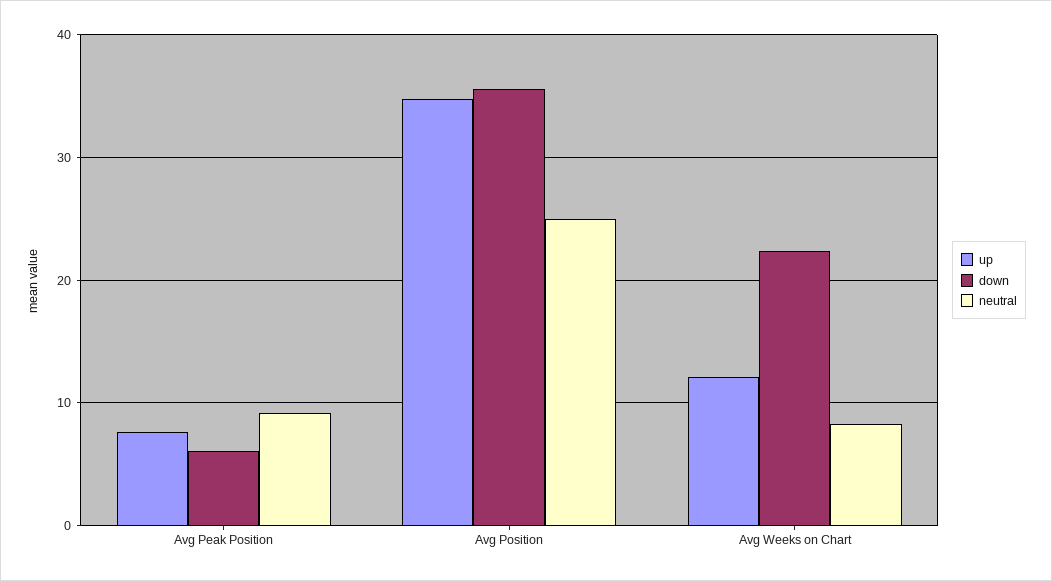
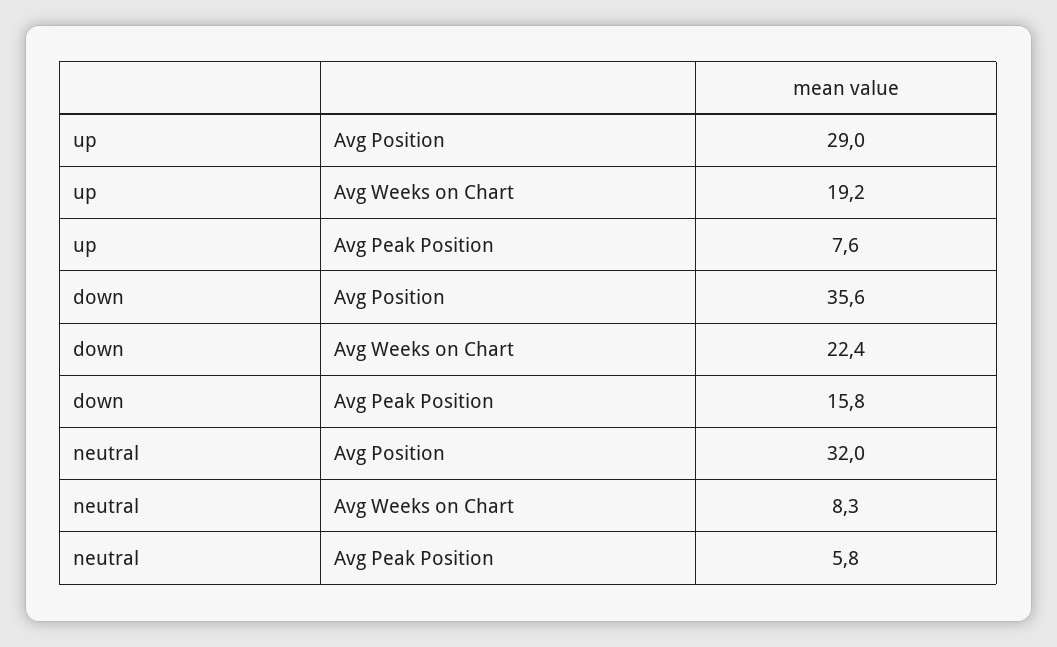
down, Avg Peak Position: 6 -> 15.8
neutral, Avg Peak Position: 9 -> 5.8
up, Avg Position: 35 -> 29
neutral, Avg Position: 25 -> 32
up, Avg Weeks on Chart: 12 -> 19.2

